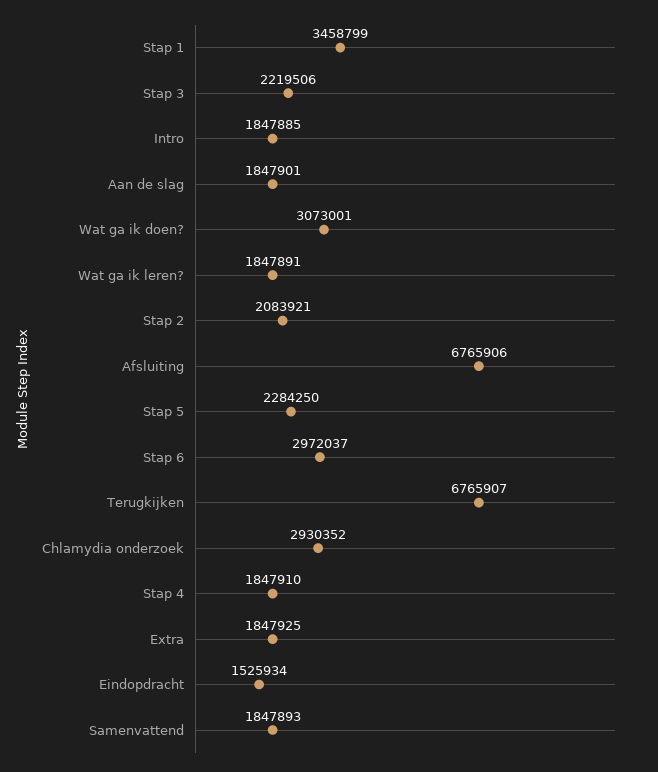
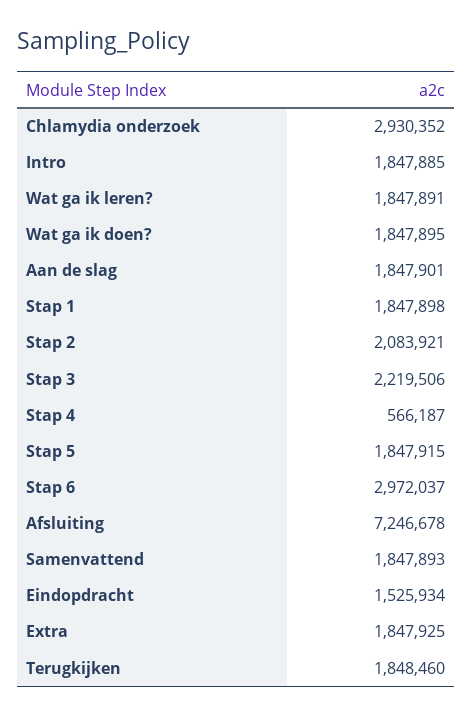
Stap 1: 3458799 -> 1847898
Wat ga ik doen?: 3073001 -> 1847895
Afsluiting: 6765906 -> 7246678
Stap 5: 2284250 -> 1847915
Terugkijken: 6765907 -> 1848460
Stap 4: 1847910 -> 566187

